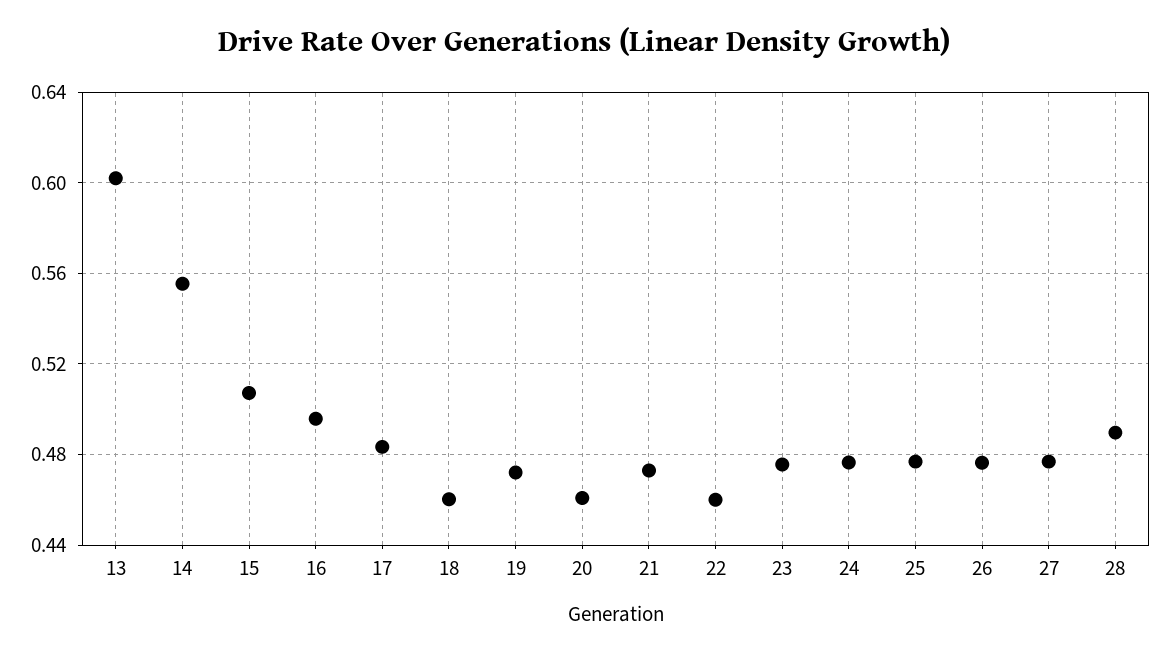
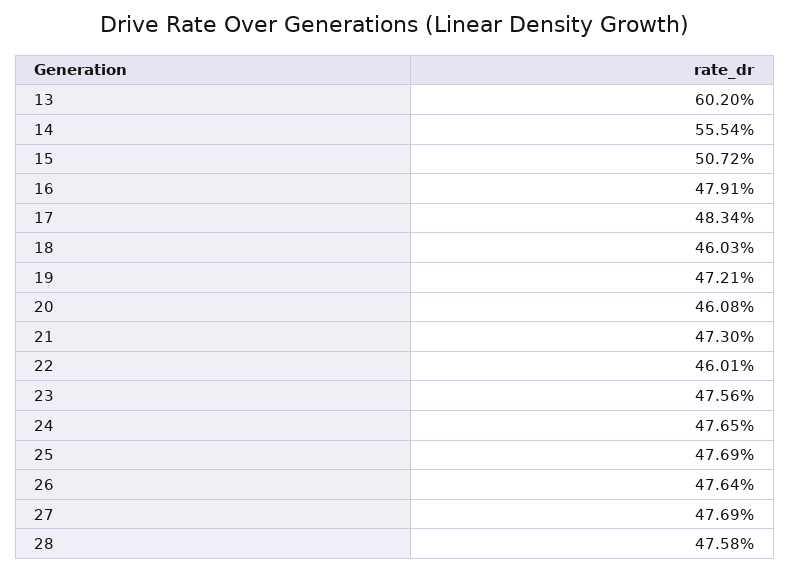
16: 0.495 -> 0.4791
28: 0.49 -> 0.4758

